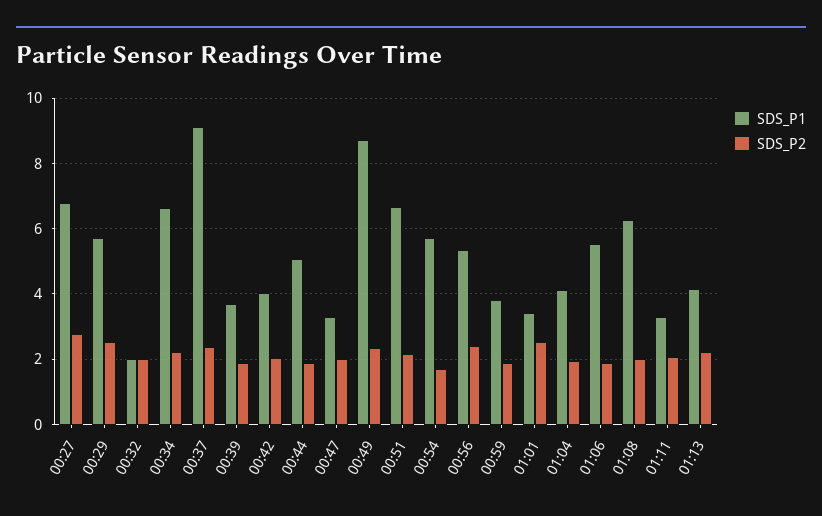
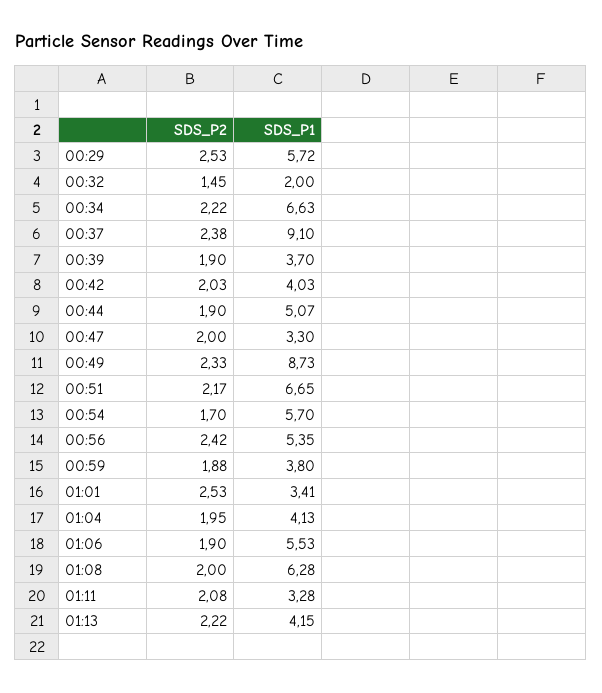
SDS_P1, 00:27: 6.8 -> none
SDS_P2, 00:27: 2.8 -> none
SDS_P2, 00:32: 2 -> 1.45

